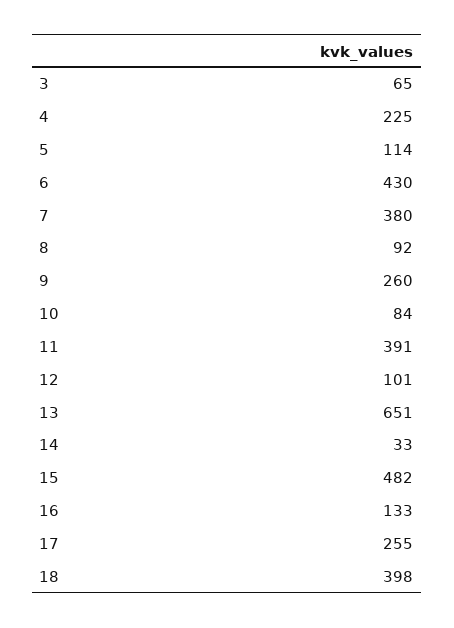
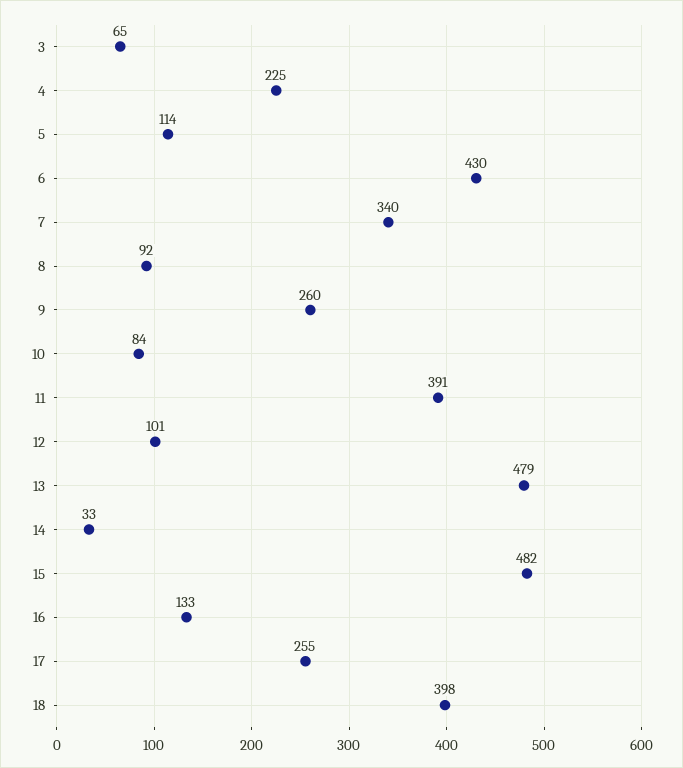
7: 380 -> 340
13: 651 -> 479

